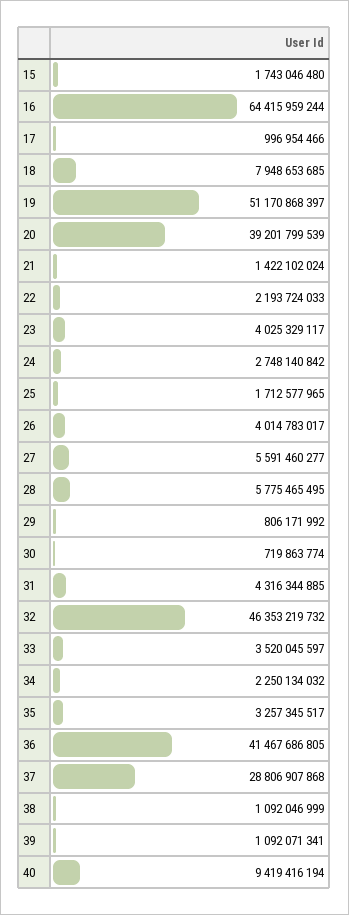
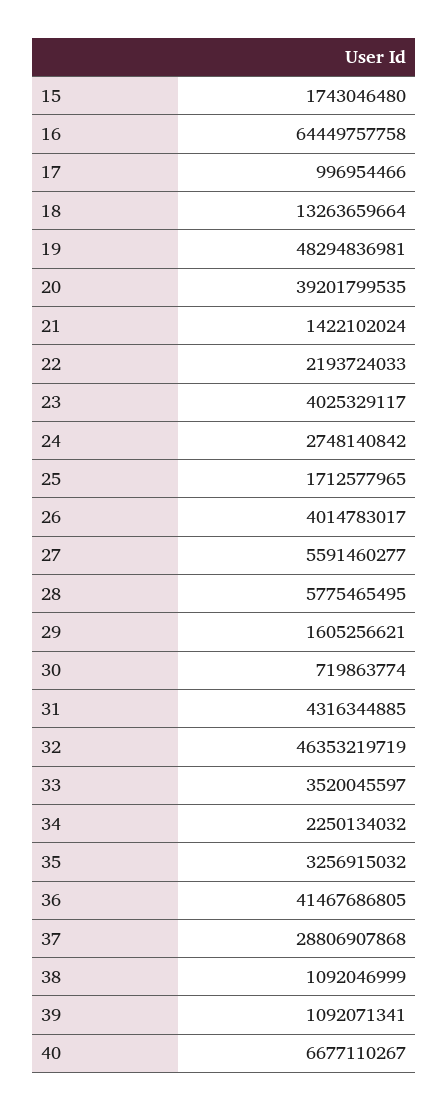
16: 64415959244 -> 64449757758
18: 7948653685 -> 13263659664
19: 51170868397 -> 48294836981
20: 39201799539 -> 39201799535
29: 806171992 -> 1605256621
32: 46353219732 -> 46353219719
35: 3257345517 -> 3256915032
40: 9419416194 -> 6677110267

